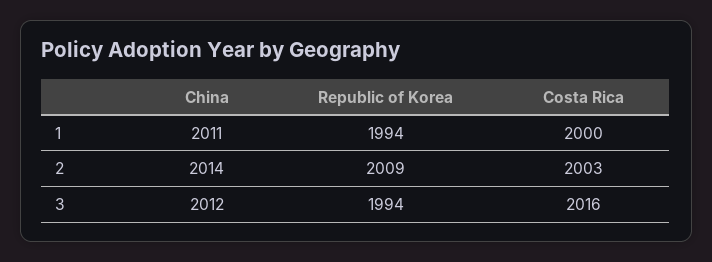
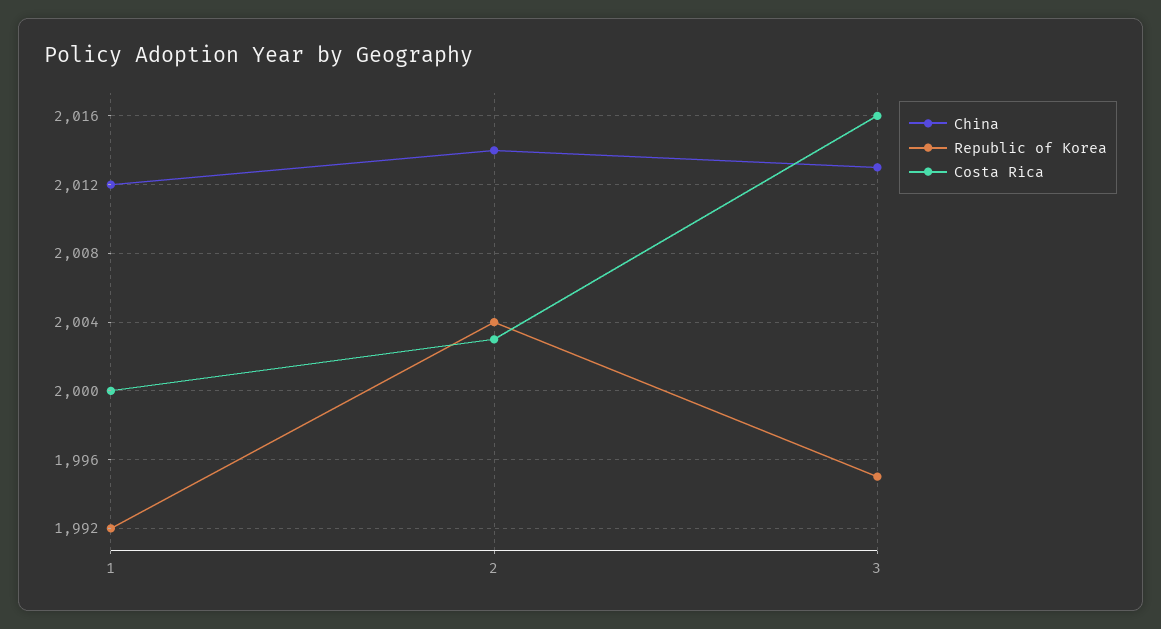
China, 1: 2011 -> 2012
Republic of Korea, 1: 1994 -> 1992
Republic of Korea, 2: 2009 -> 2004
China, 3: 2012 -> 2013
Republic of Korea, 3: 1994 -> 1995

